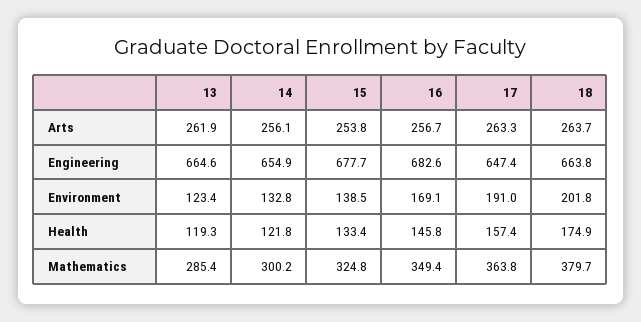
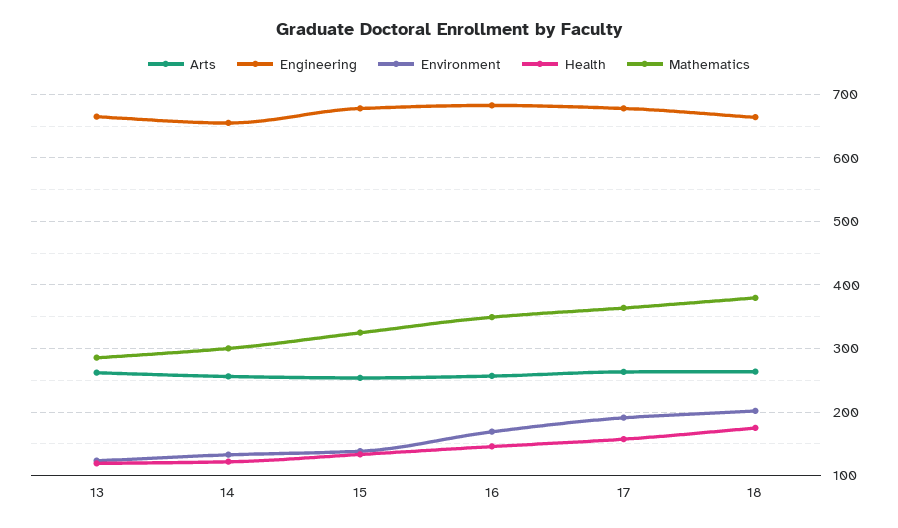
Engineering, 17: 647.4 -> 680

